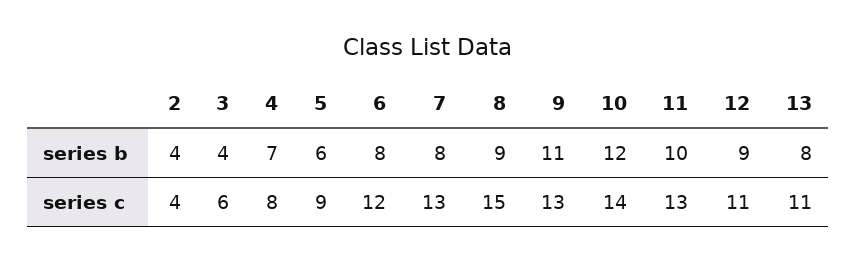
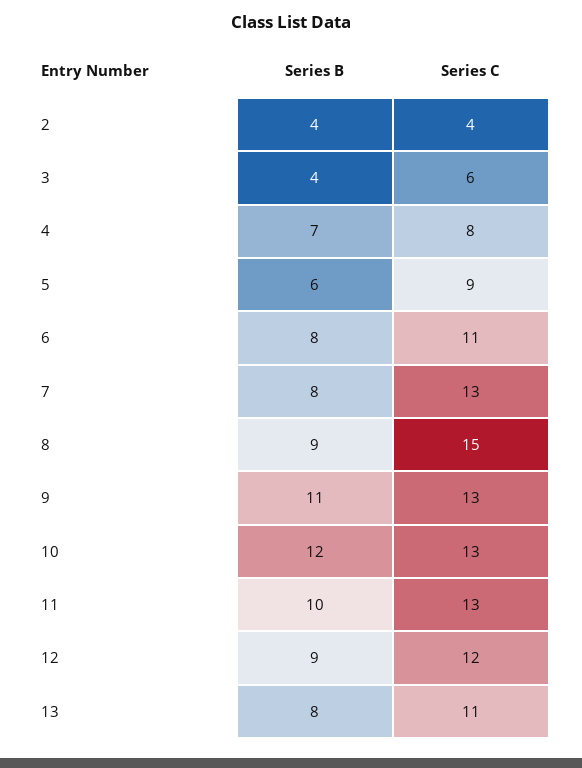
6, series c: 12 -> 11
10, series c: 14 -> 13
12, series c: 11 -> 12

